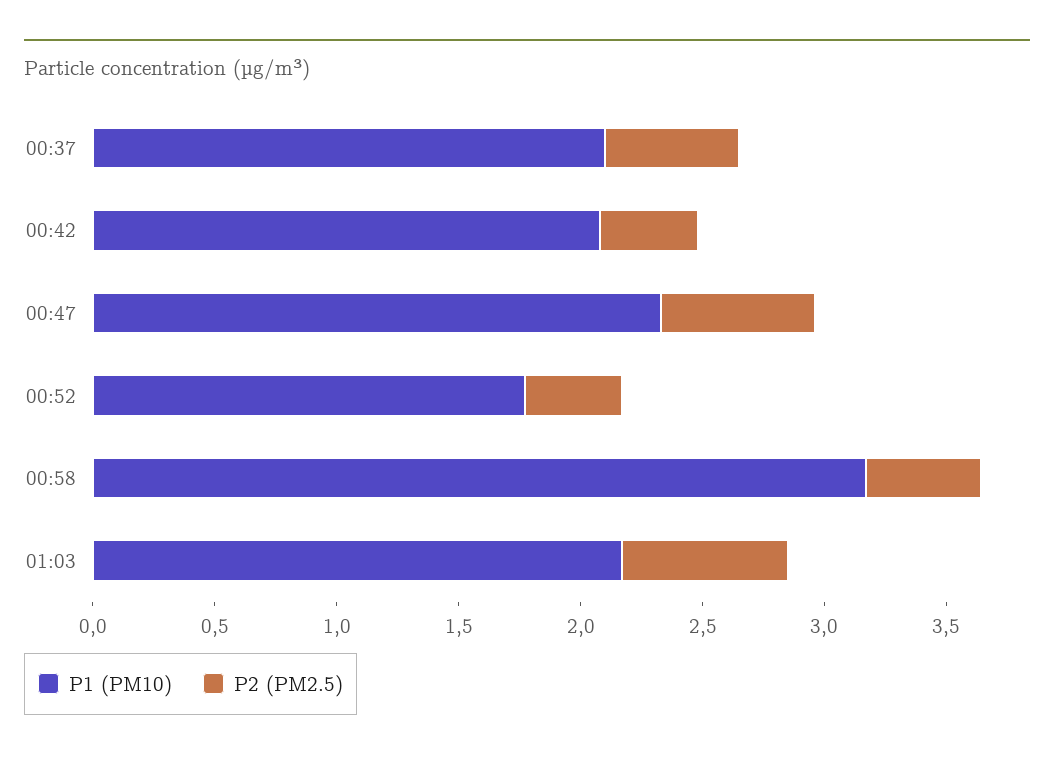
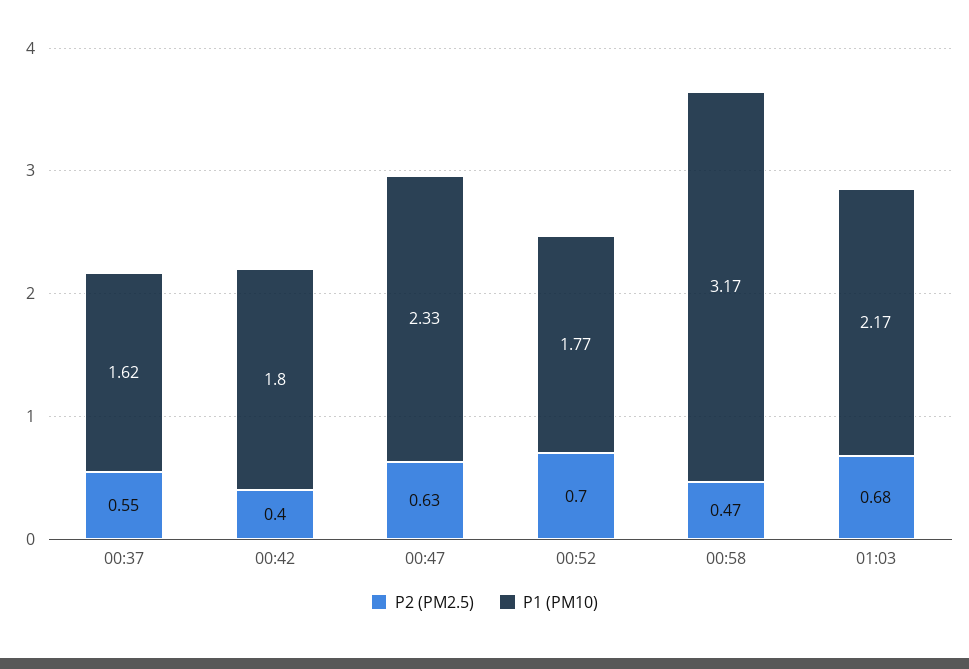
P1 (PM10), 00:37: 2.1 -> 1.62
P1 (PM10), 00:42: 2.1 -> 1.8
P2 (PM2.5), 00:52: 0.4 -> 0.7

